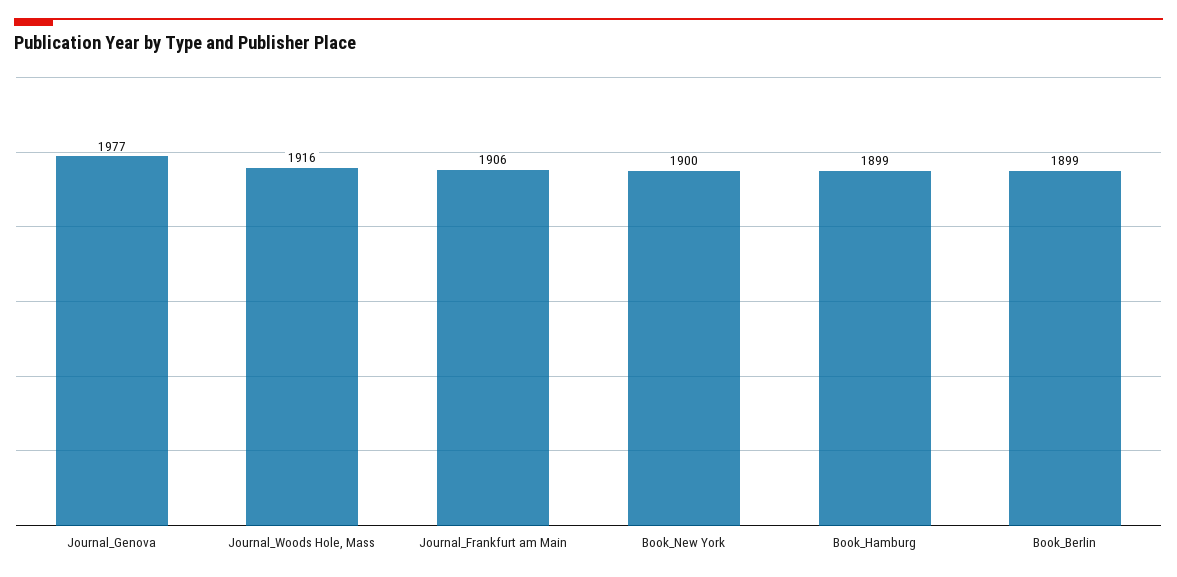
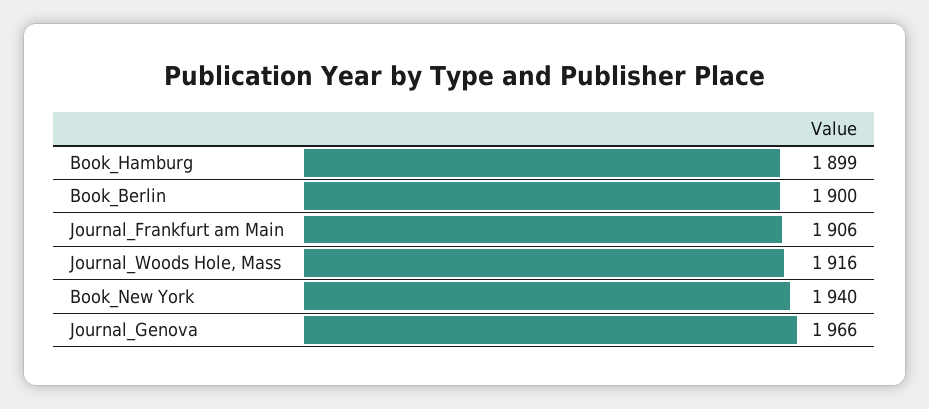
Journal_Genova: 1977 -> 1966
Book_New York: 1900 -> 1940
Book_Berlin: 1899 -> 1900

